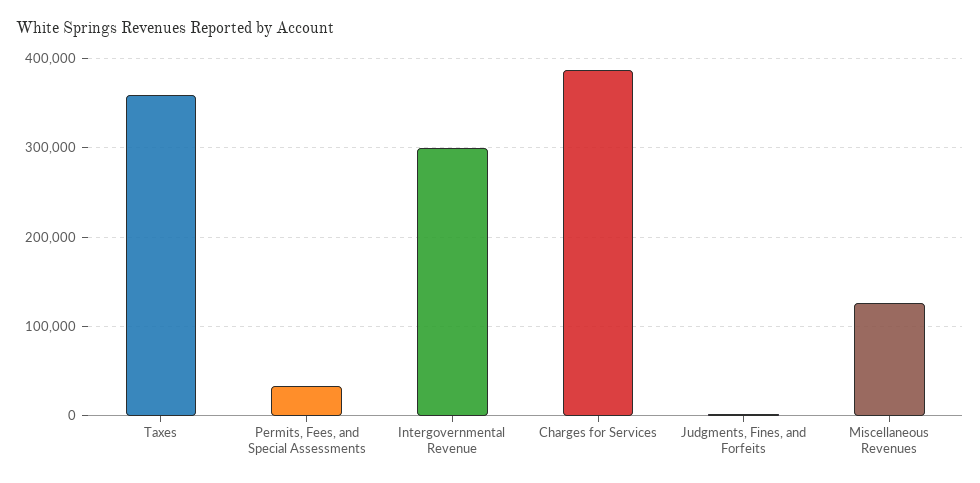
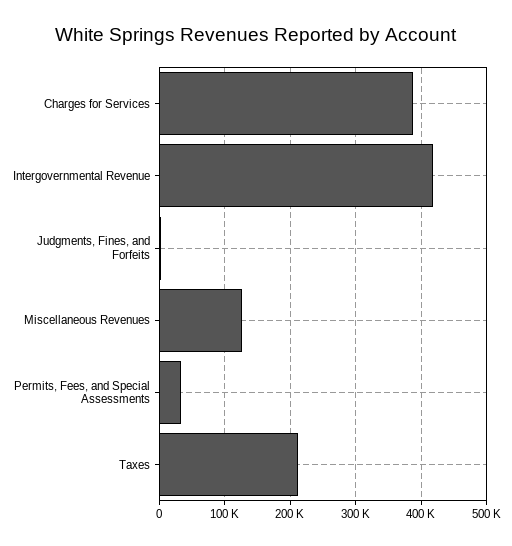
Taxes: 360000 -> 210000
Intergovernmental Revenue: 300000 -> 420000

